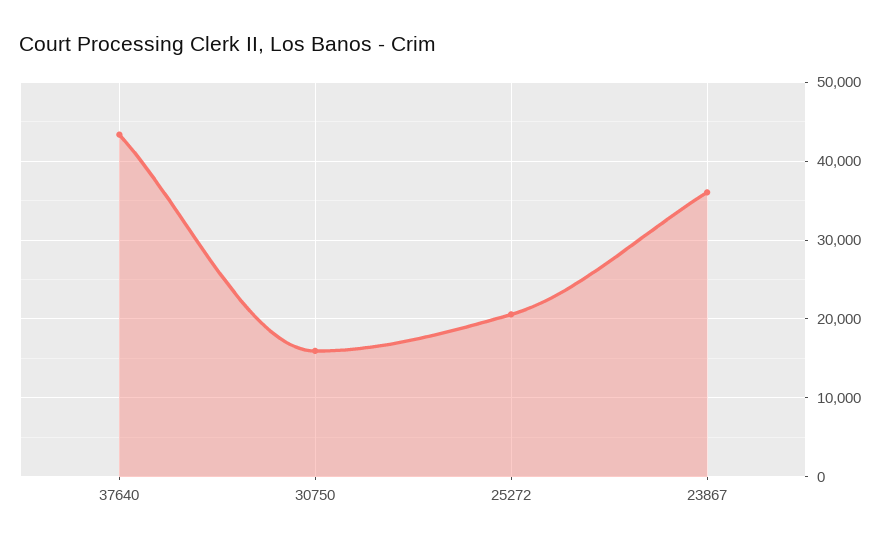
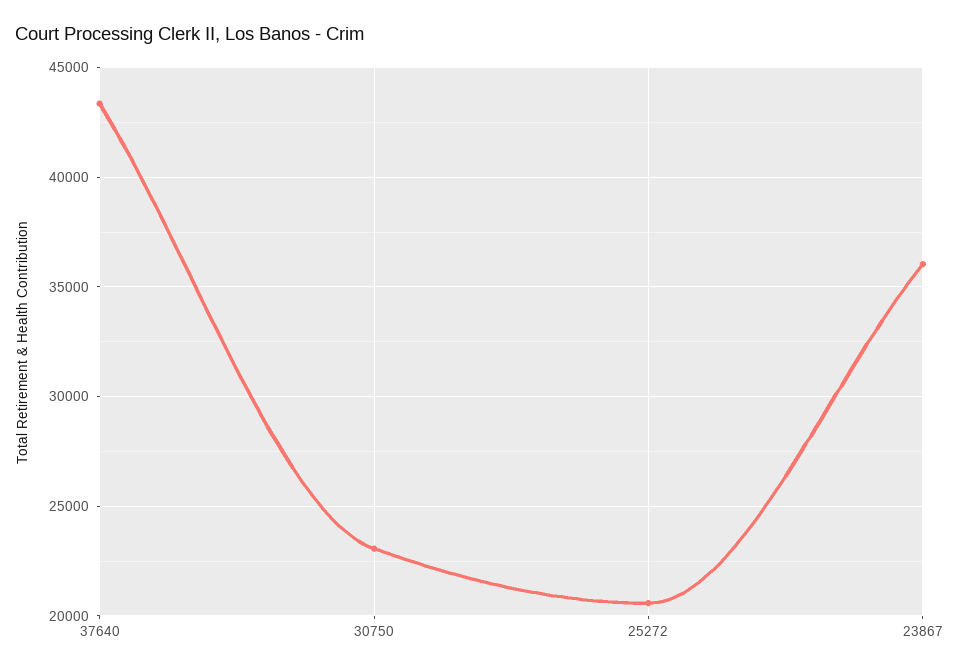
30750: 16000 -> 23000

